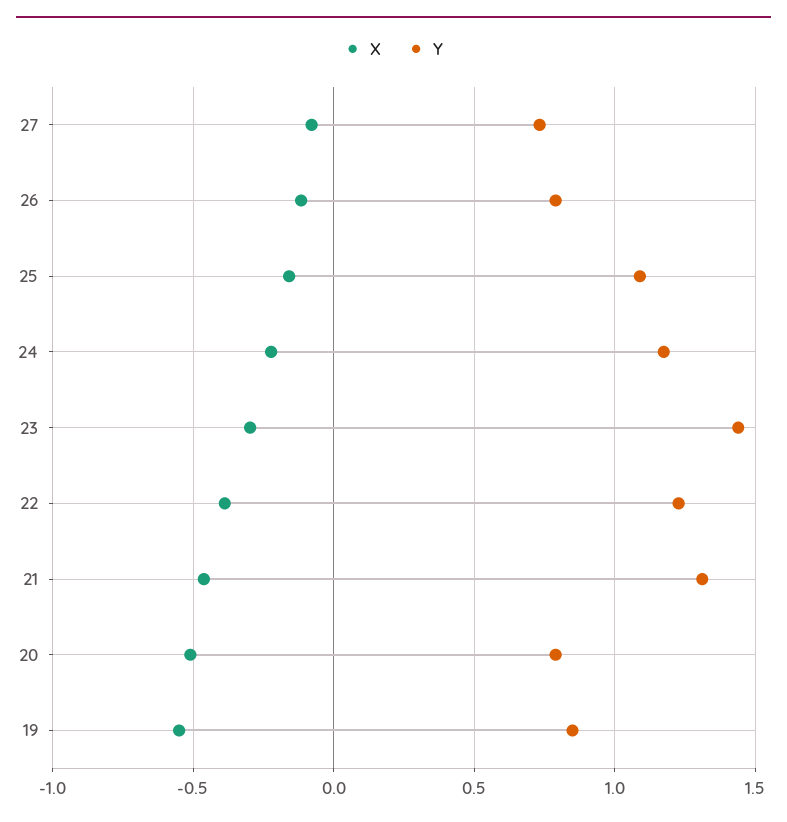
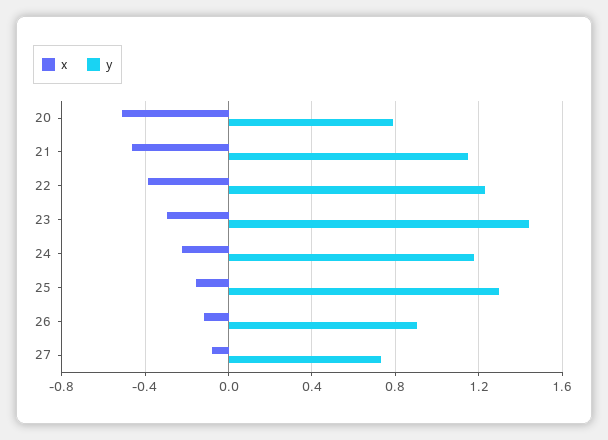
Y, 26: 0.8 -> 0.9
Y, 25: 1.1 -> 1.3
Y, 21: 1.3 -> 1.15
X, 19: -0.55 -> none
Y, 19: 0.85 -> none

